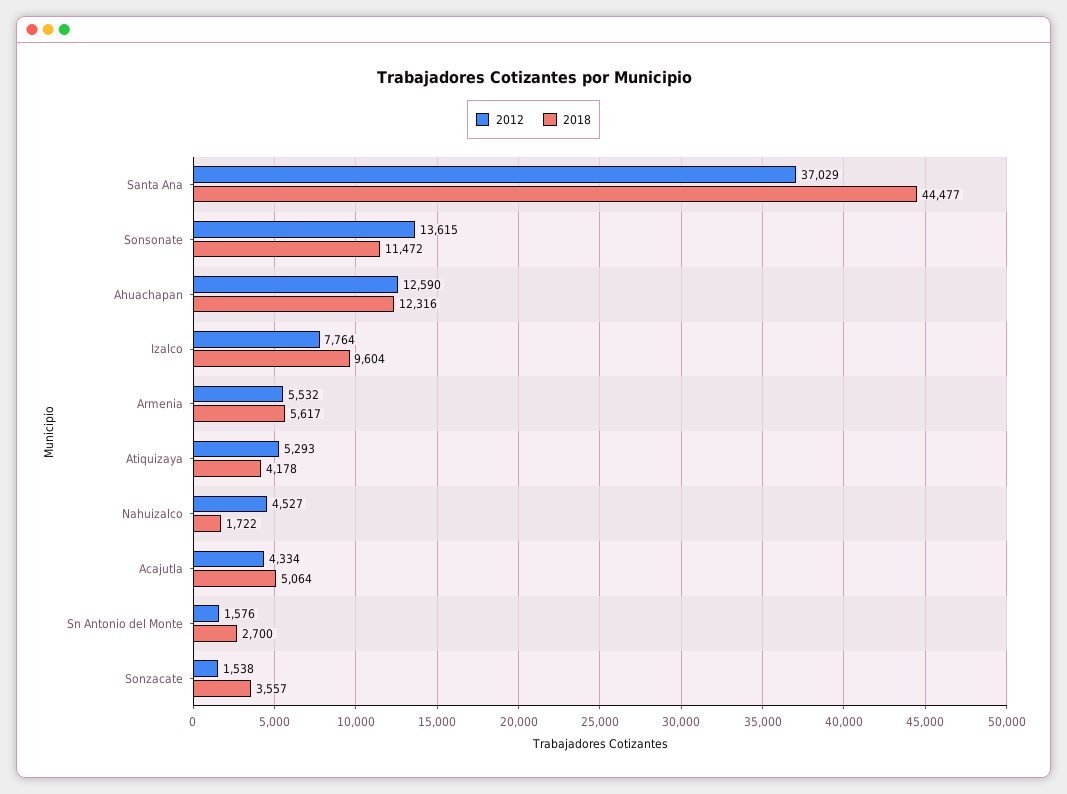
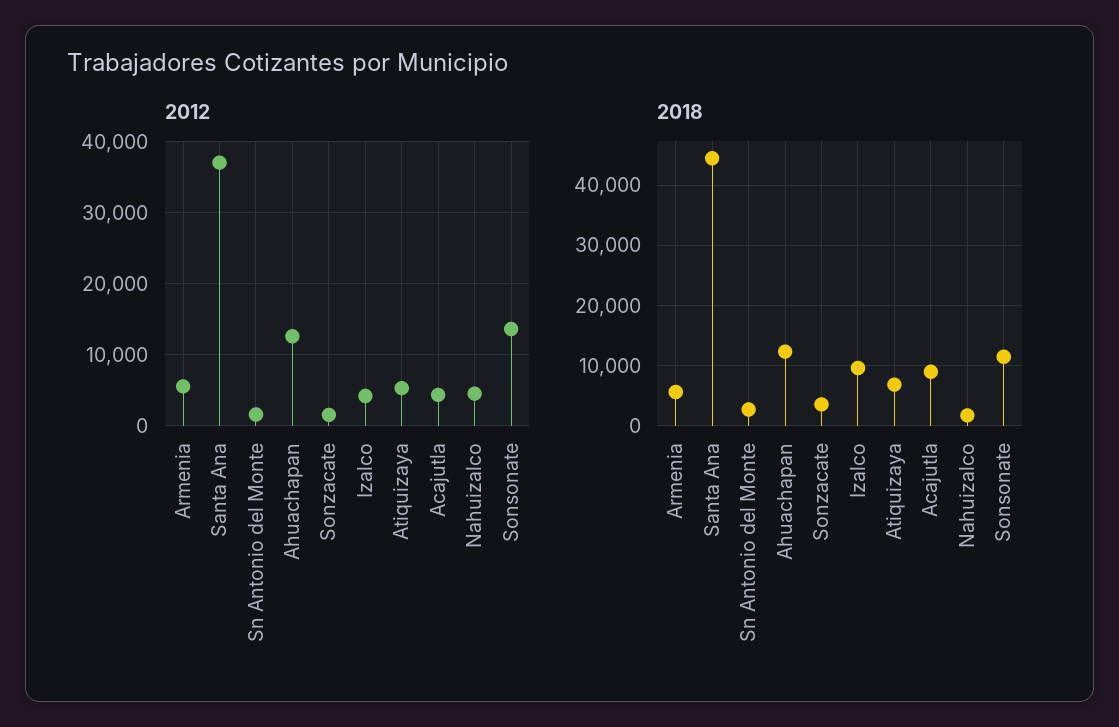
2012, Izalco: 7764 -> 4000
2018, Atiquizaya: 4178 -> 7000
2018, Acajutla: 5064 -> 9000

